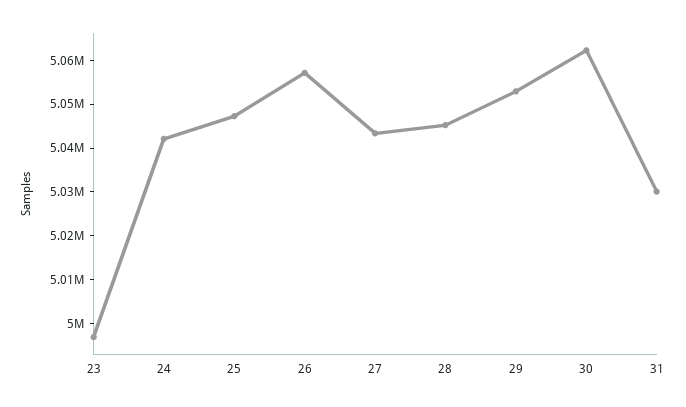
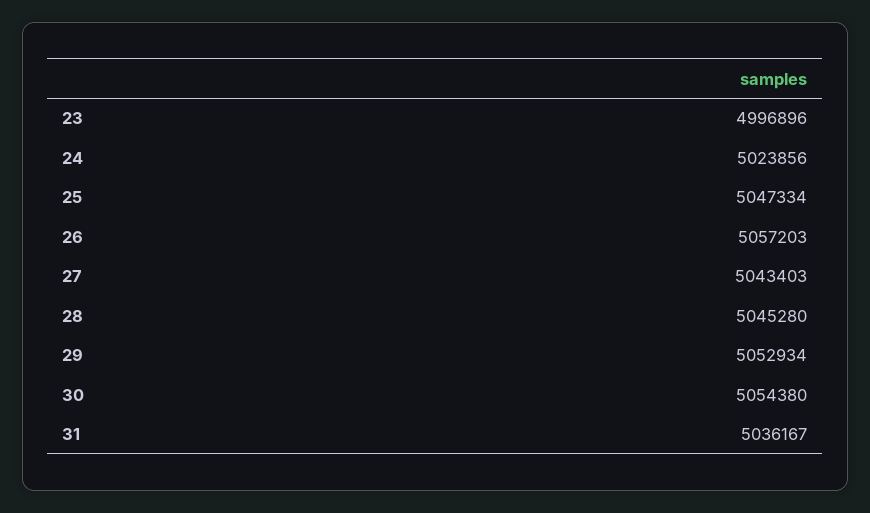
24: 5042000 -> 5023856
30: 5062000 -> 5054380
31: 5030000 -> 5036167

